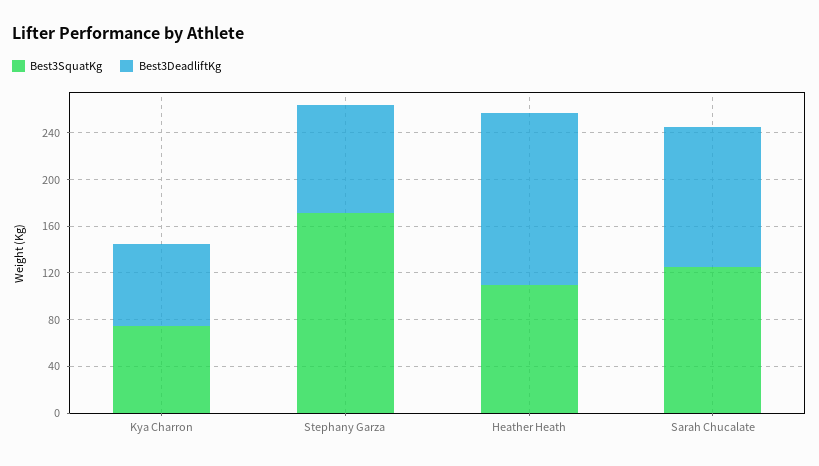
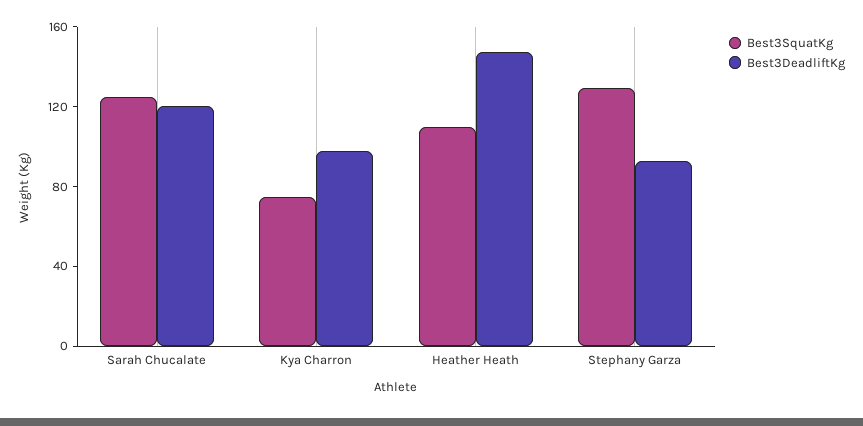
Best3DeadliftKg, Kya Charron: 70 -> 100
Best3SquatKg, Stephany Garza: 170 -> 130

